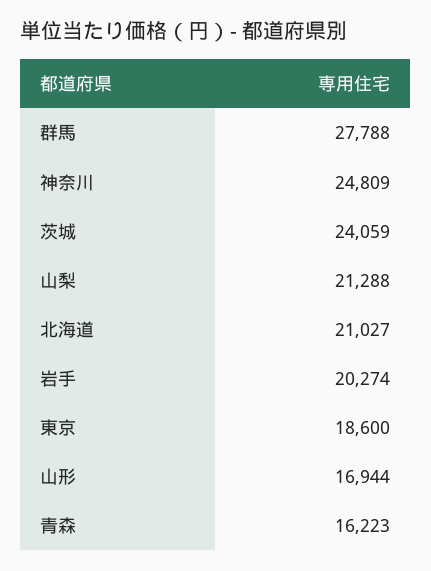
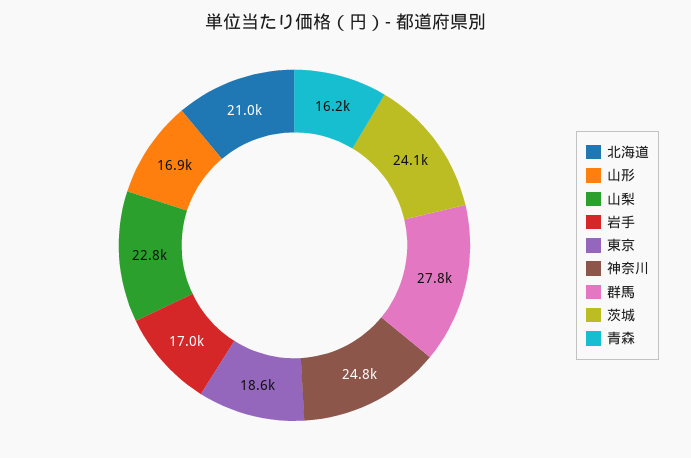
山梨: 21288 -> 22800
岩手: 20274 -> 17000

